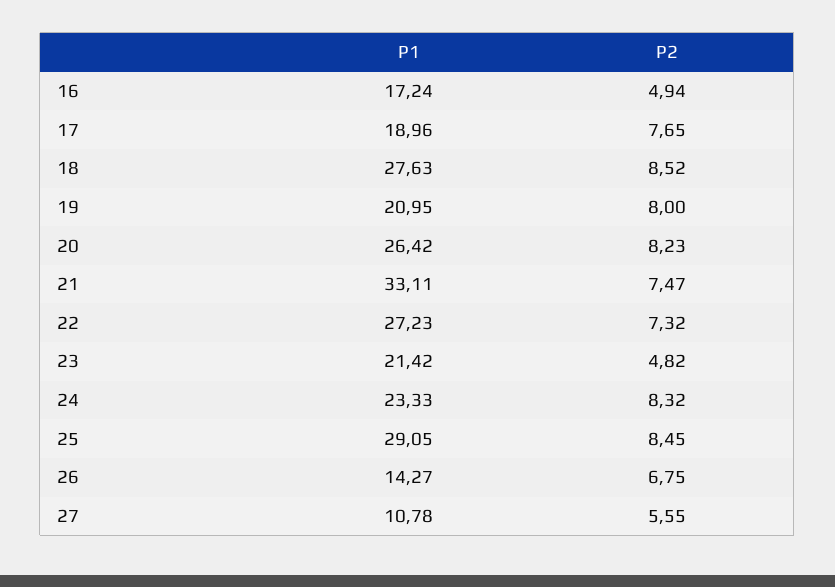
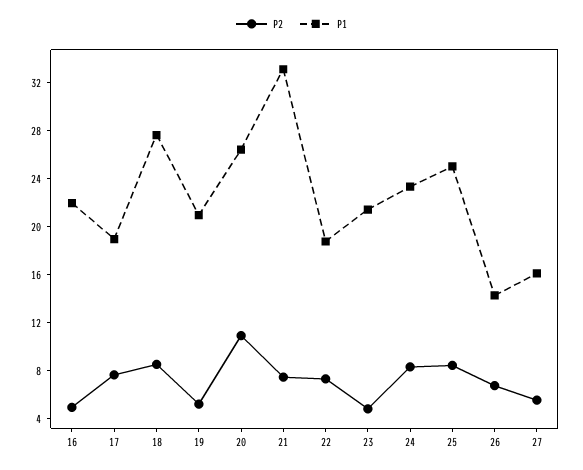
P1, 16: 17.24 -> 22
P2, 19: 8 -> 5
P2, 20: 8.23 -> 11
P1, 22: 27.23 -> 19
P1, 25: 29.05 -> 25
P1, 27: 10.78 -> 16

